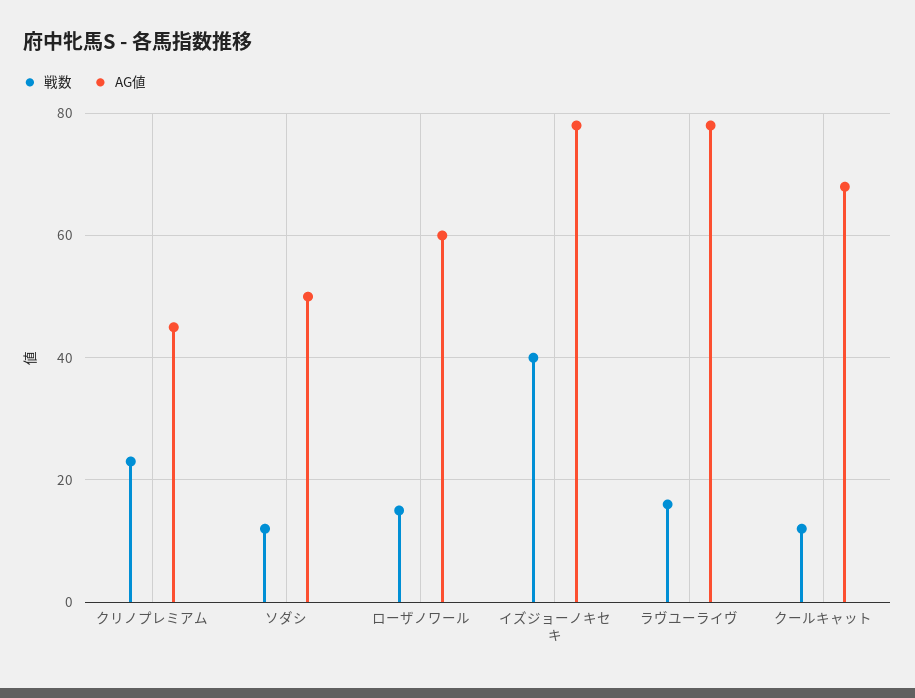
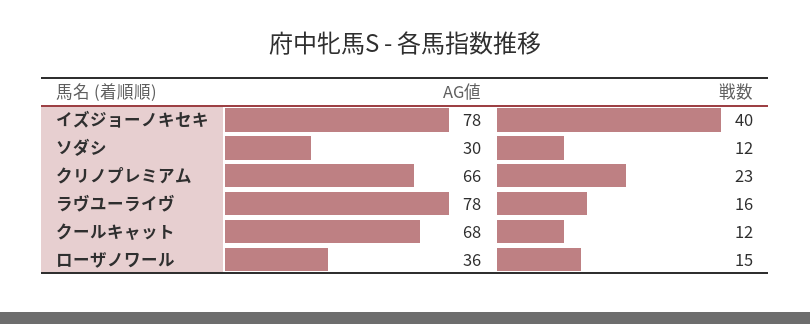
AG値, クリノプレミアム: 45 -> 66
AG値, ソダシ: 50 -> 30
AG値, ローザノワール: 60 -> 36

